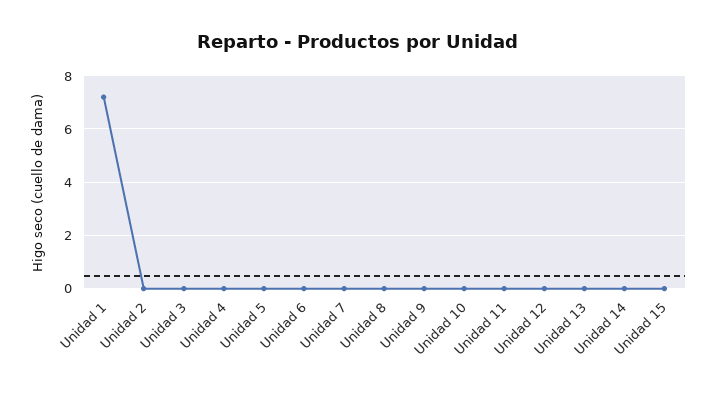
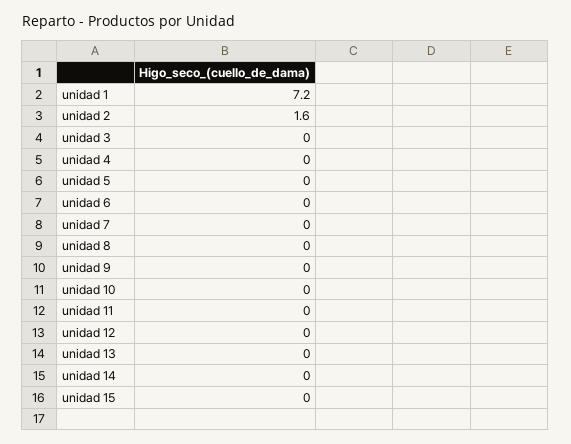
Unidad 2: 0 -> 1.6

